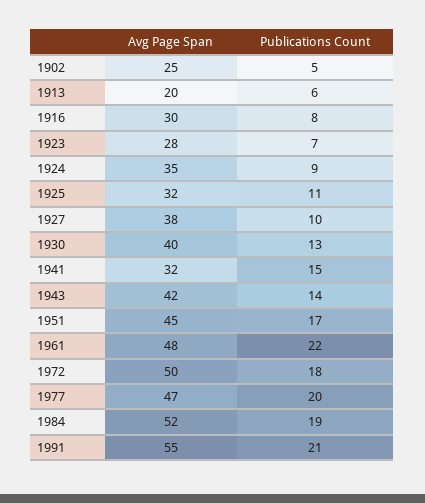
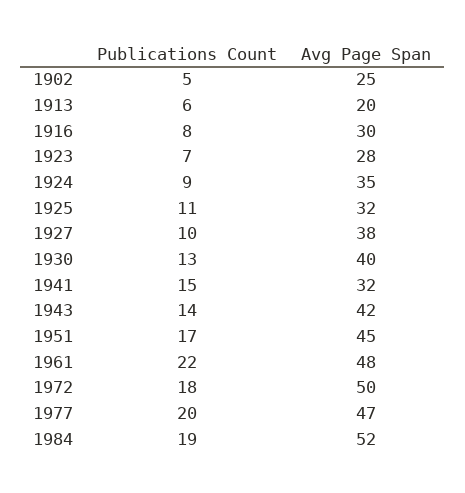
Avg Page Span, 1991: 55 -> none
Publications Count, 1991: 21 -> none

